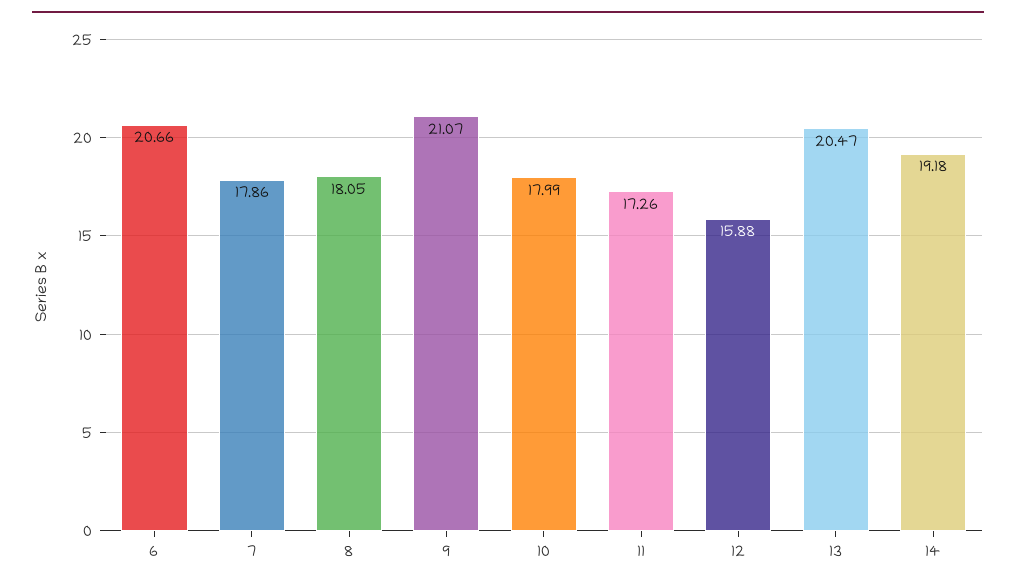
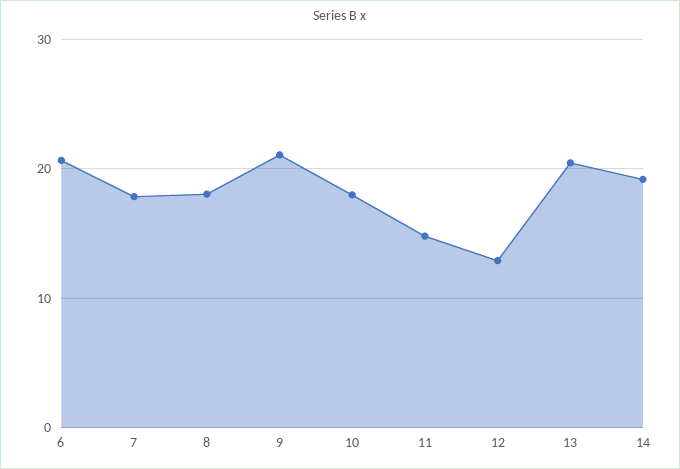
11: 17.26 -> 15
12: 15.88 -> 13

